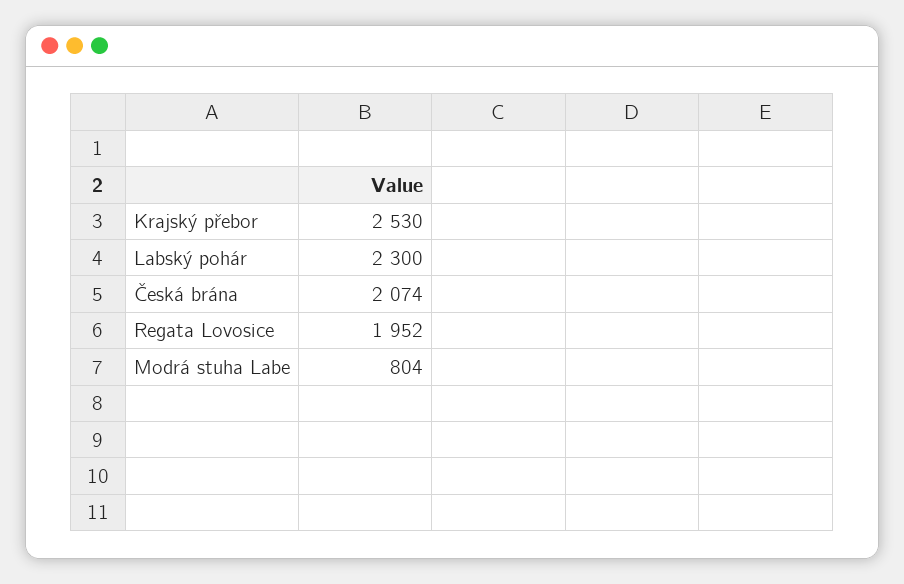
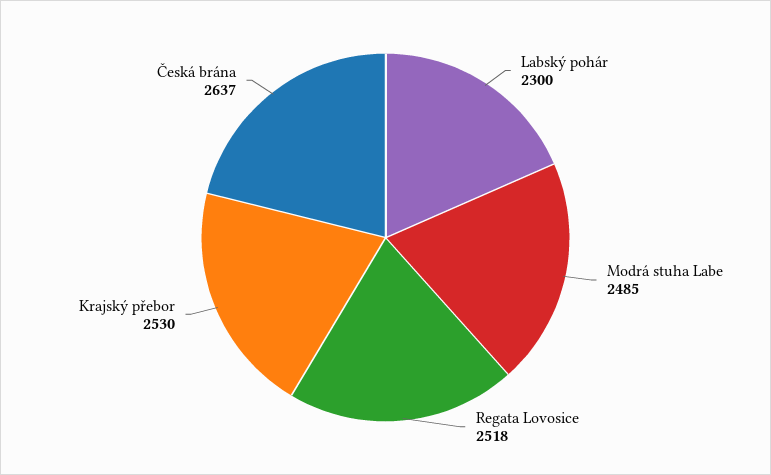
Česká brána: 2074 -> 2637
Regata Lovosice: 1952 -> 2518
Modrá stuha Labe: 804 -> 2485

